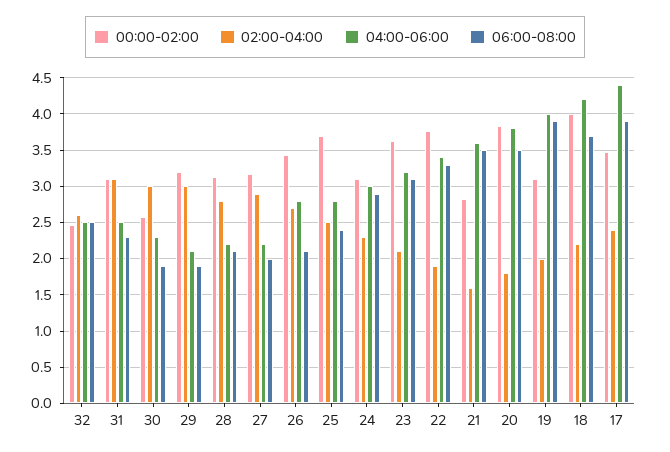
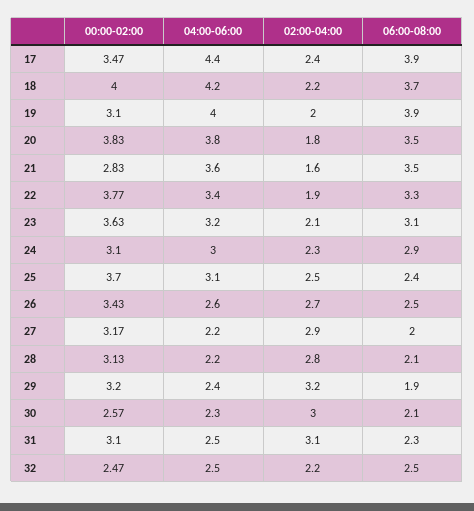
02:00-04:00, 32: 2.6 -> 2.2
06:00-08:00, 30: 1.9 -> 2.1
02:00-04:00, 29: 3 -> 3.2
04:00-06:00, 29: 2.1 -> 2.4
04:00-06:00, 26: 2.8 -> 2.6
06:00-08:00, 26: 2.1 -> 2.5
04:00-06:00, 25: 2.8 -> 3.1

